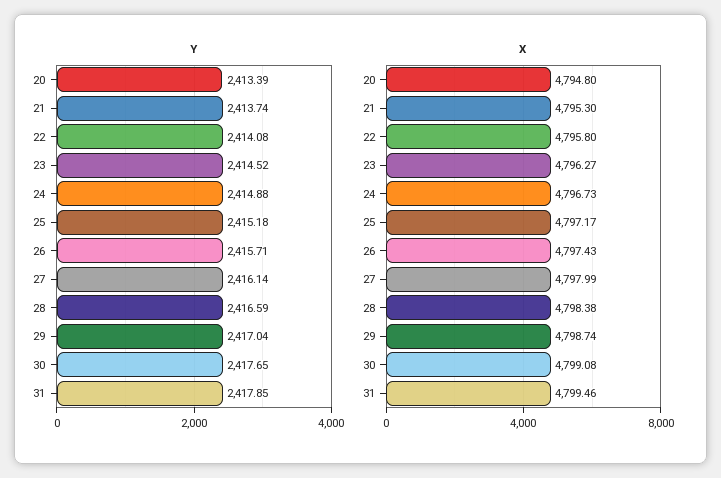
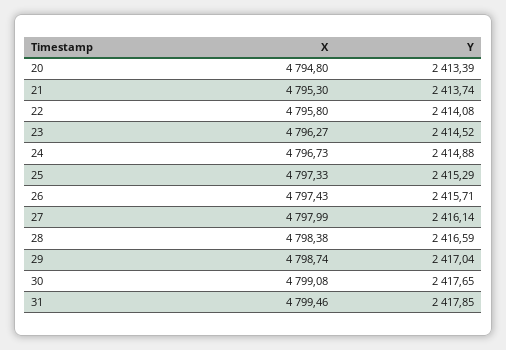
Y, 25: 2415.18 -> 2415.29
X, 25: 4797.17 -> 4797.33

